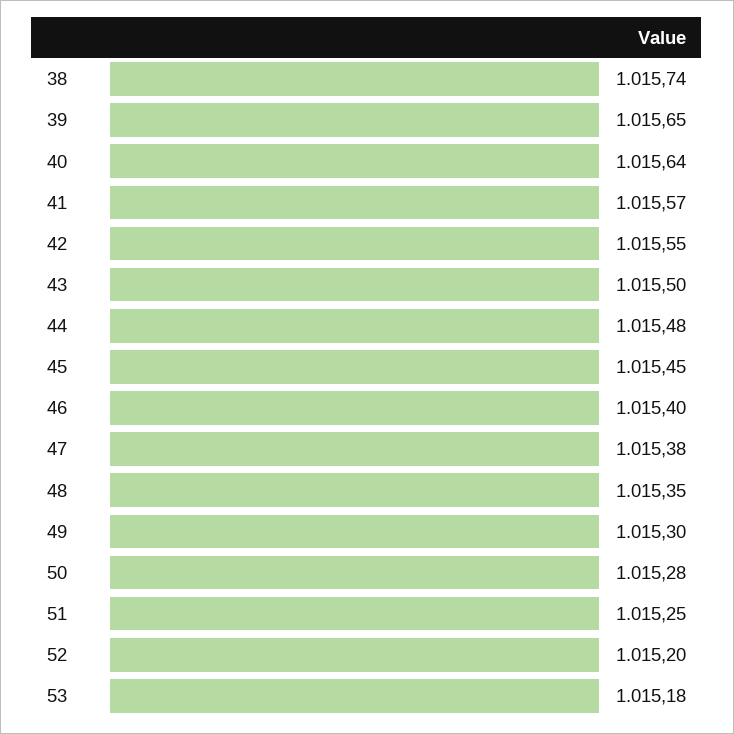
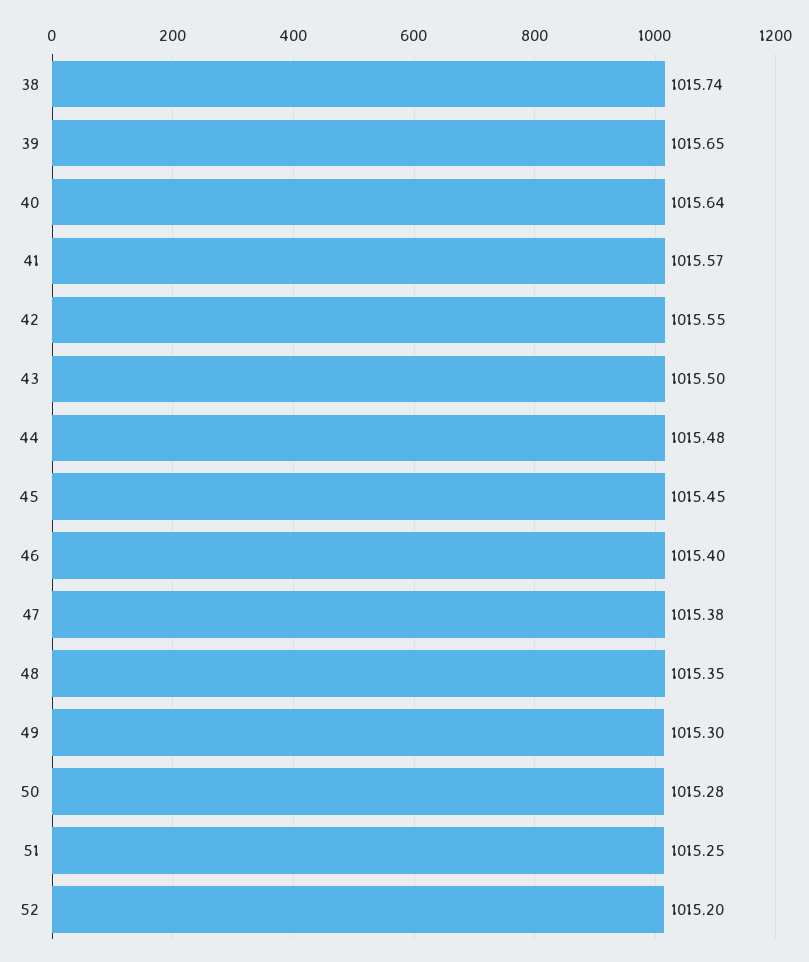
53: 1015.18 -> none

